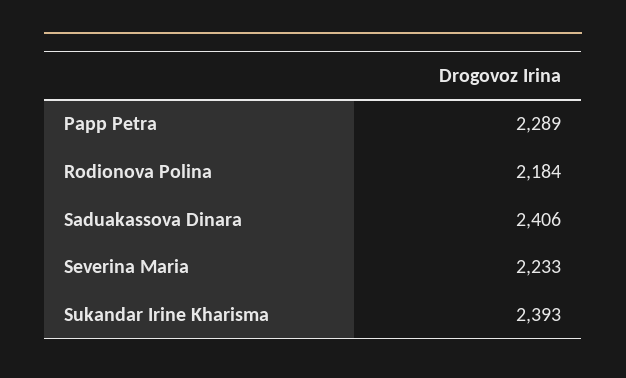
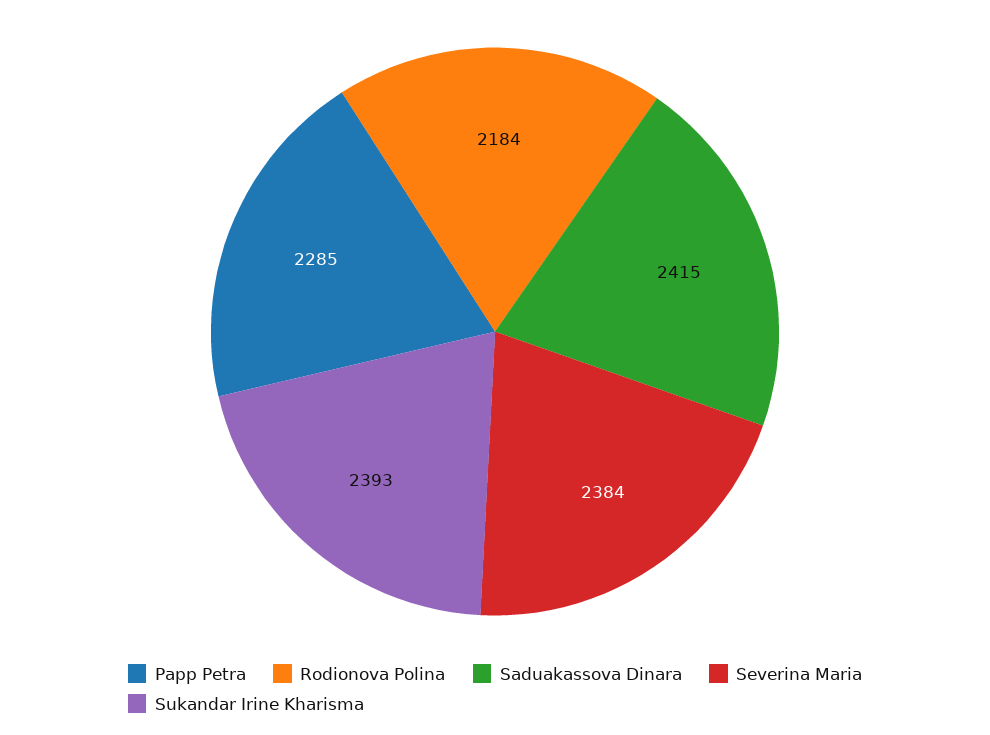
Papp Petra: 2289 -> 2285
Saduakassova Dinara: 2406 -> 2415
Severina Maria: 2233 -> 2384

